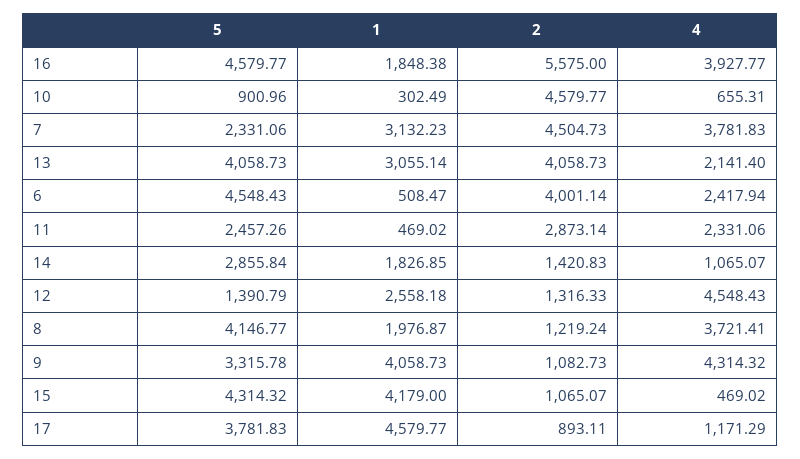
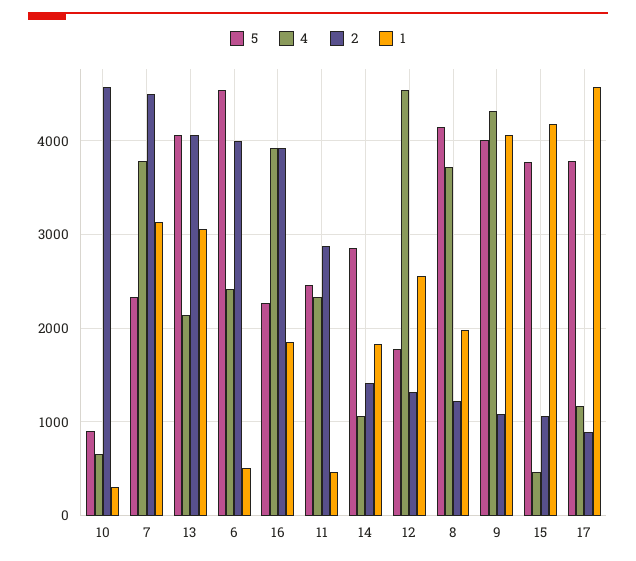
5, 16: 4579.77 -> 2300
2, 16: 5575 -> 3900
5, 12: 1390.79 -> 1800
5, 9: 3315.78 -> 4000
5, 15: 4314.32 -> 3800

